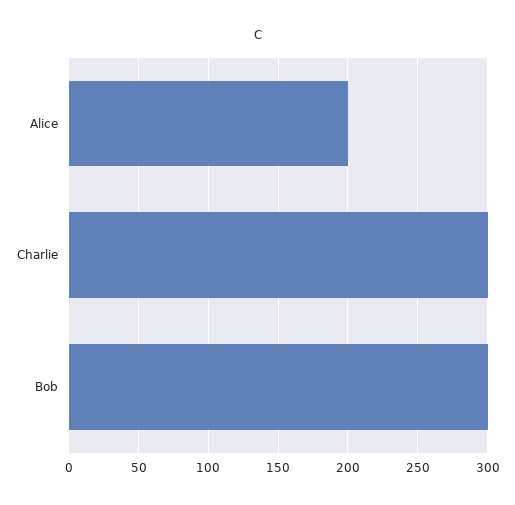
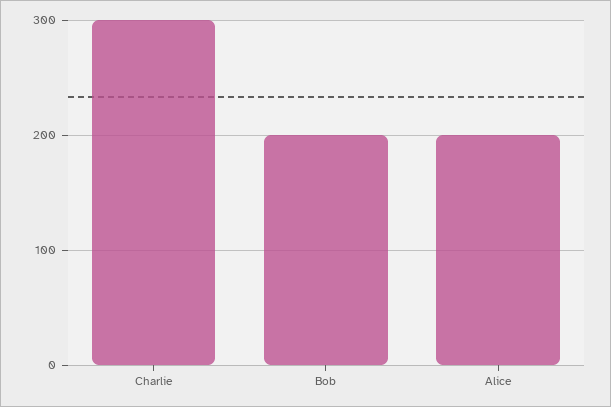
Bob: 300 -> 200

